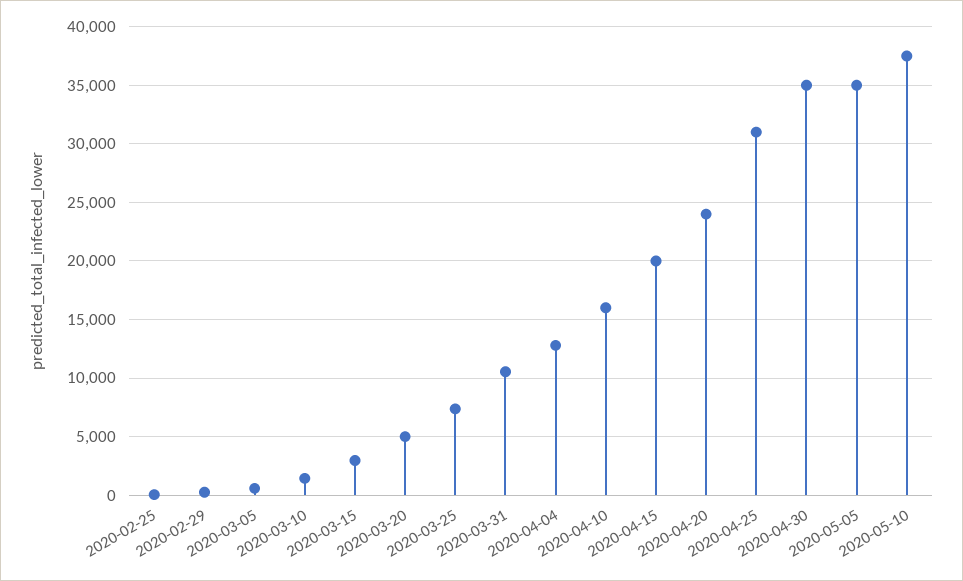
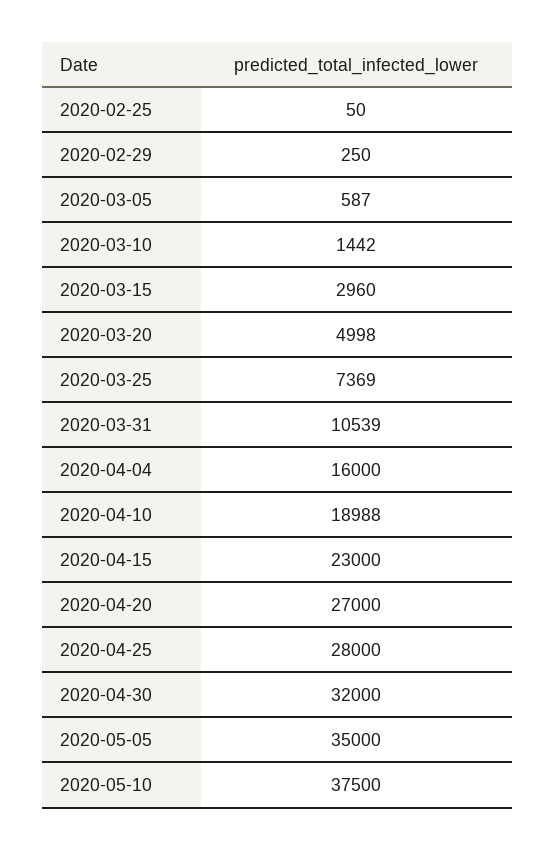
2020-04-04: 13000 -> 16000
2020-04-10: 16000 -> 18988
2020-04-15: 20000 -> 23000
2020-04-20: 24000 -> 27000
2020-04-25: 31000 -> 28000
2020-04-30: 35000 -> 32000

